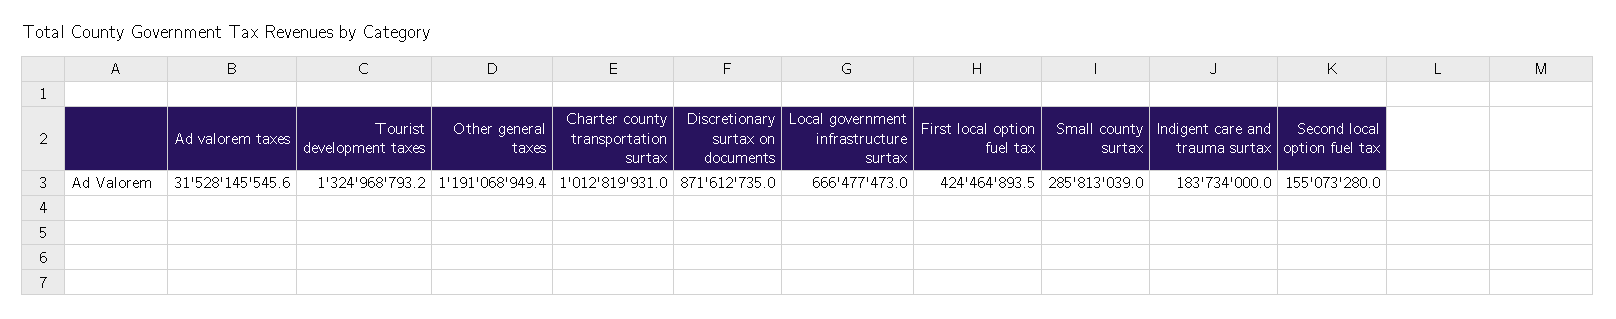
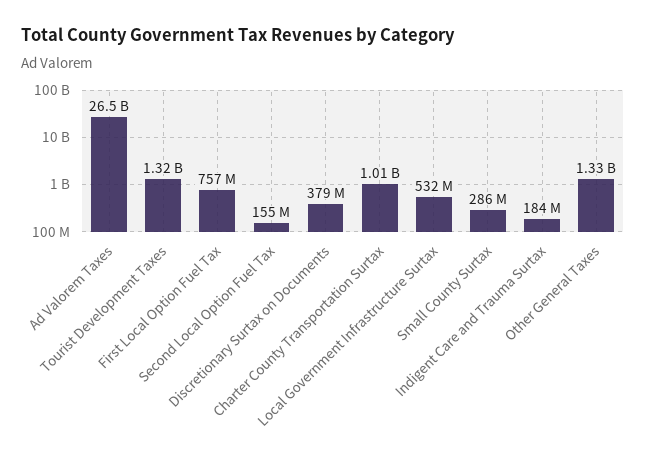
Ad valorem taxes: 31528145545.6 -> 26500000000
Other general taxes: 1191068949.4 -> 1330000000
Discretionary surtax on documents: 871612735 -> 379000000
Local government infrastructure surtax: 666477473 -> 532000000
First local option fuel tax: 424464893.5 -> 757000000

